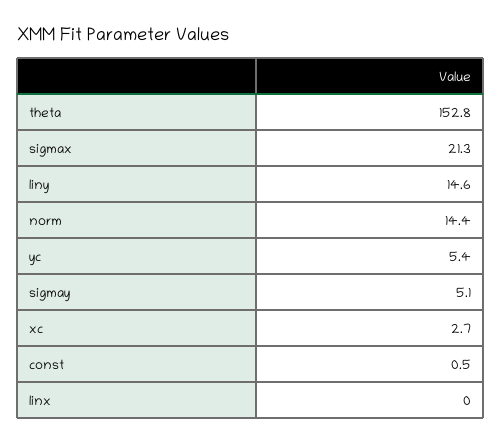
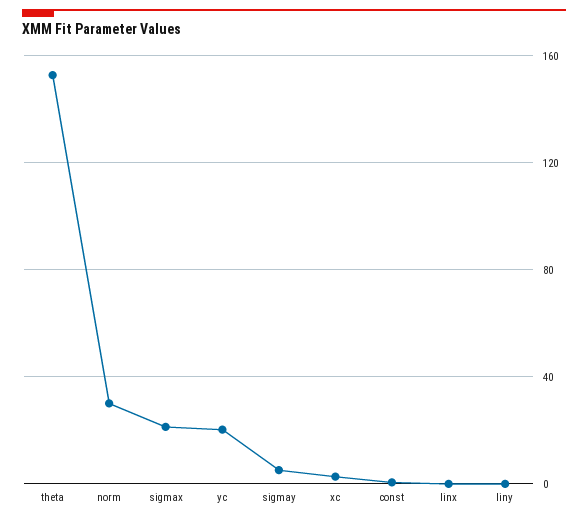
liny: 14.6 -> 0
norm: 14.4 -> 30
yc: 5.4 -> 20

